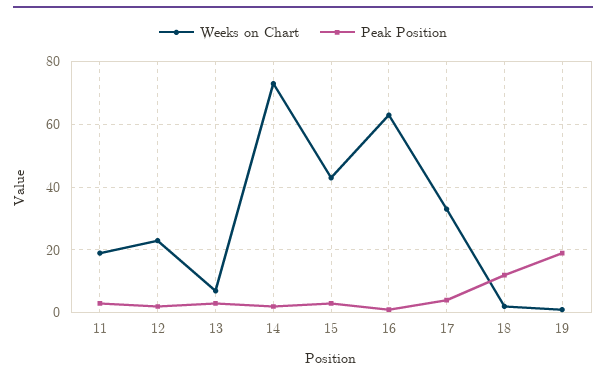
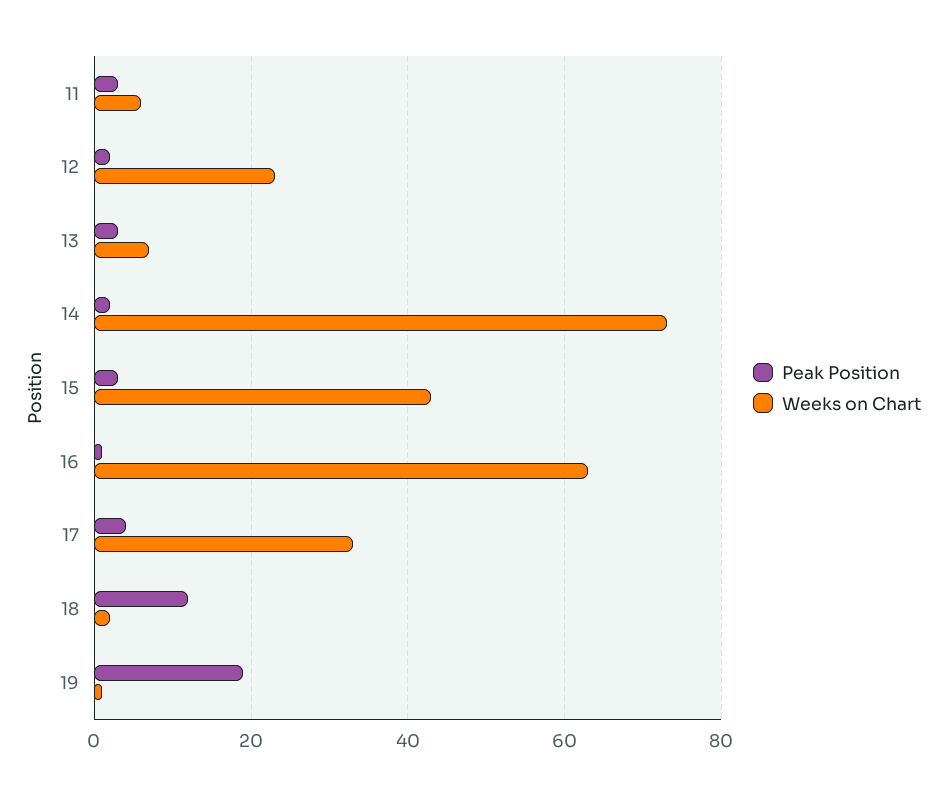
Weeks on Chart, 11: 20 -> 5

